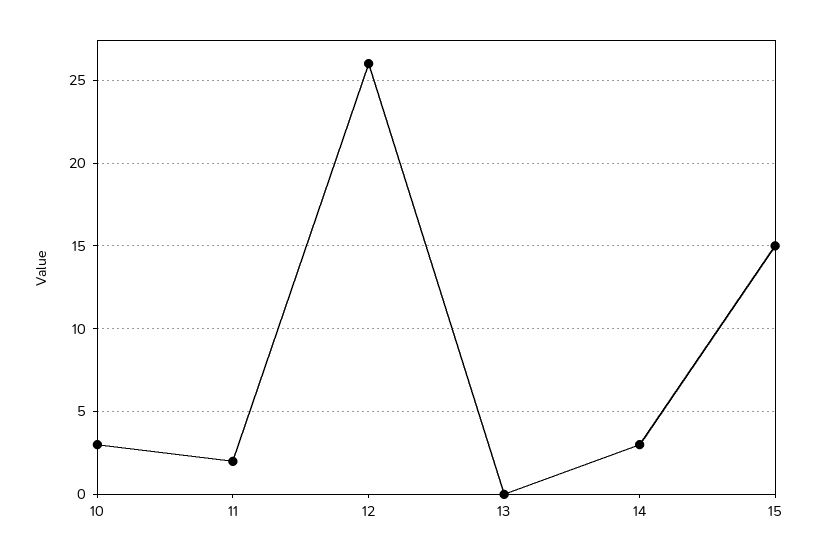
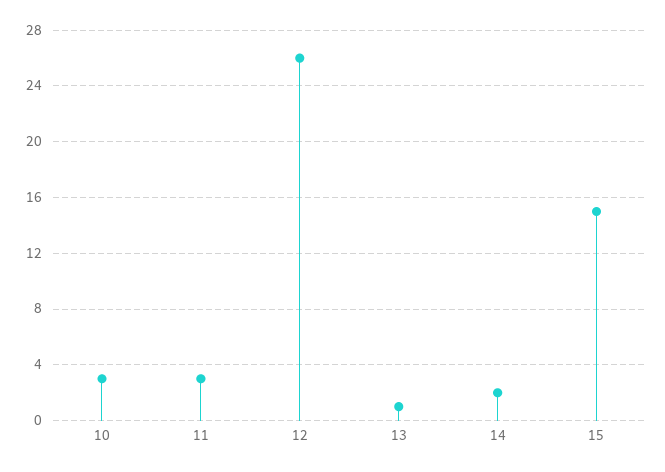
11: 2 -> 3
13: 0 -> 1
14: 3 -> 2

